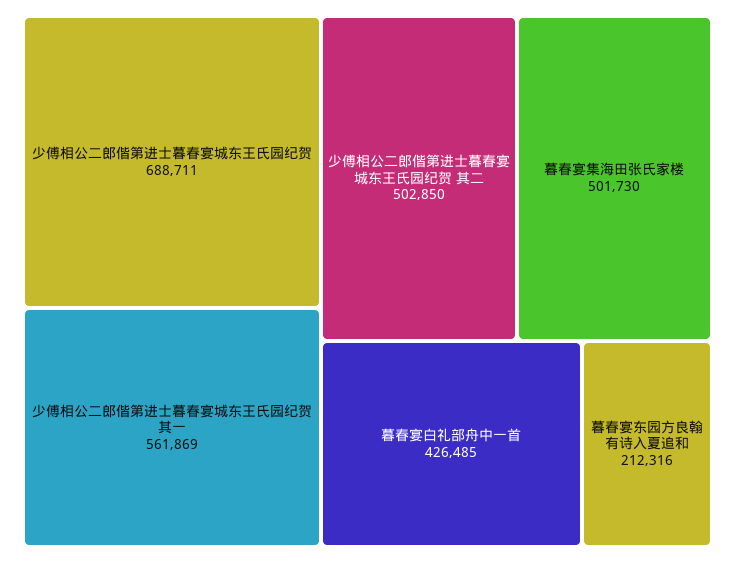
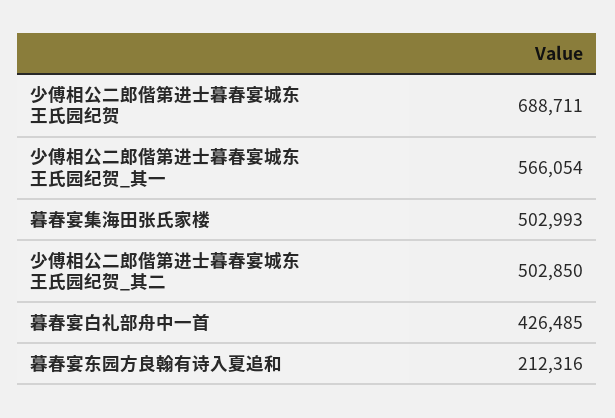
少傅相公二郎偕第进士暮春宴城东王氏园纪贺 其一: 561869 -> 566054
暮春宴集海田张氏家楼: 501730 -> 502993

